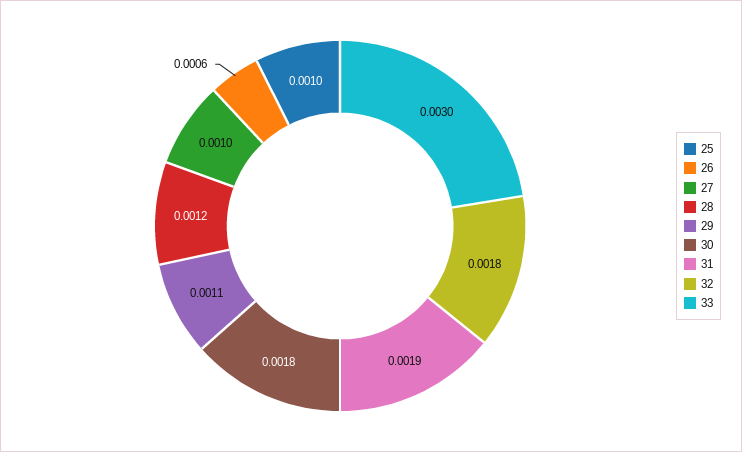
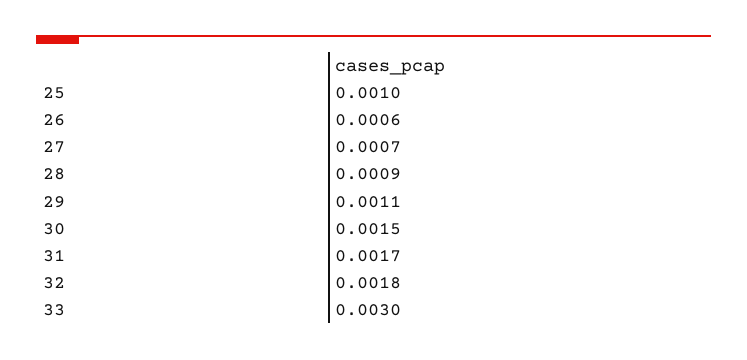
27: 0.001 -> 0.0007
28: 0.0012 -> 0.0009
30: 0.0018 -> 0.0015
31: 0.0019 -> 0.0017

